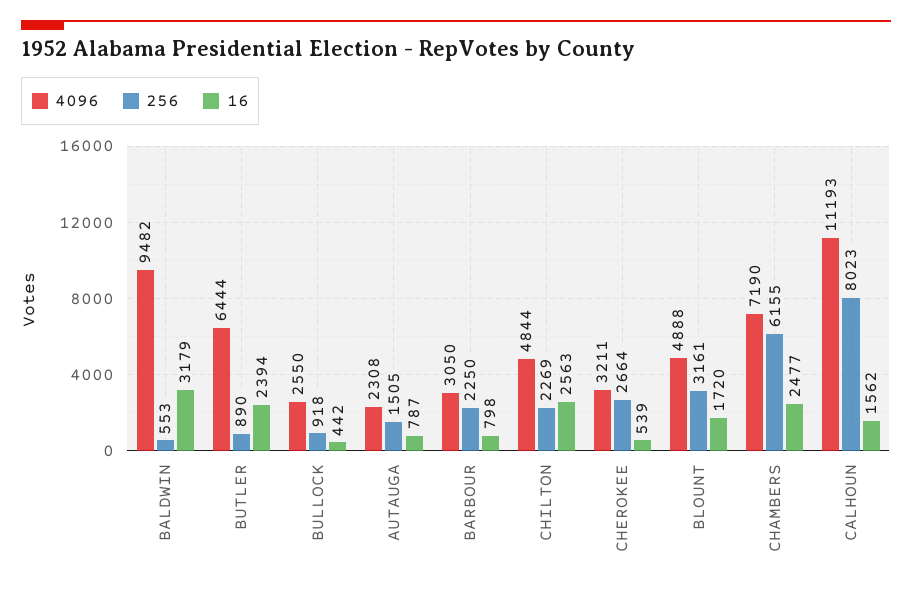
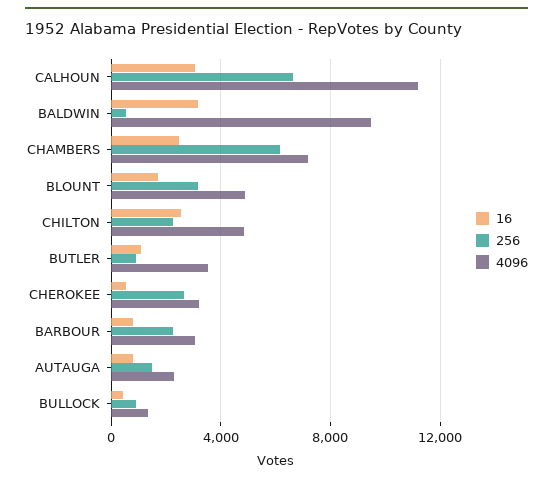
4096, BUTLER: 6444 -> 3500
16, BUTLER: 2394 -> 1000
4096, BULLOCK: 2550 -> 1500
256, CALHOUN: 8023 -> 6500
16, CALHOUN: 1562 -> 3000

